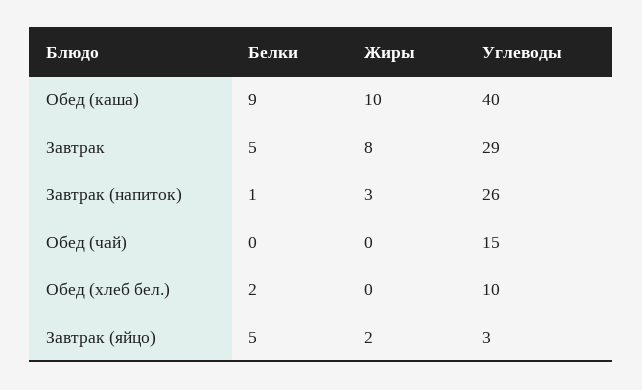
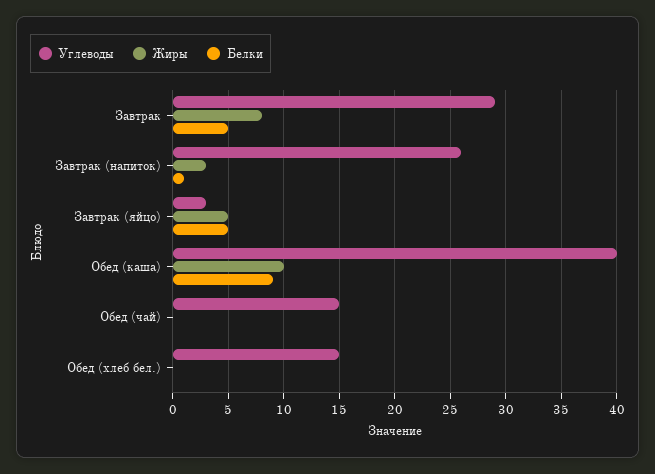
Белки, Обед (хлеб бел.): 2 -> 0
Углеводы, Обед (хлеб бел.): 10 -> 15
Жиры, Завтрак (яйцо): 2 -> 5

